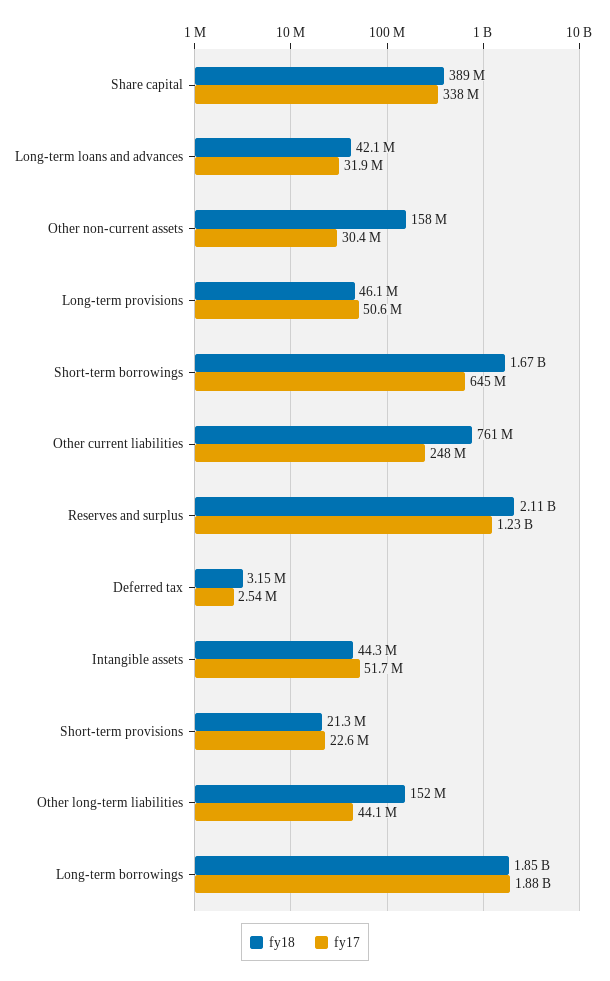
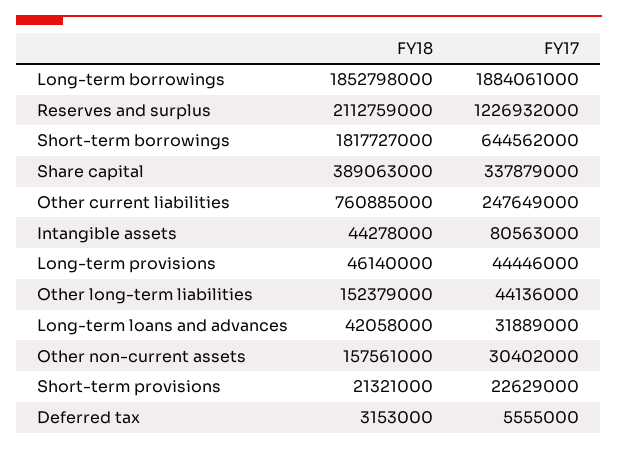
fy17, Long-term provisions: 50600000 -> 44446000
fy18, Short-term borrowings: 1670000000 -> 1817727000
fy17, Deferred tax: 2540000 -> 5555000
fy17, Intangible assets: 51700000 -> 80563000

